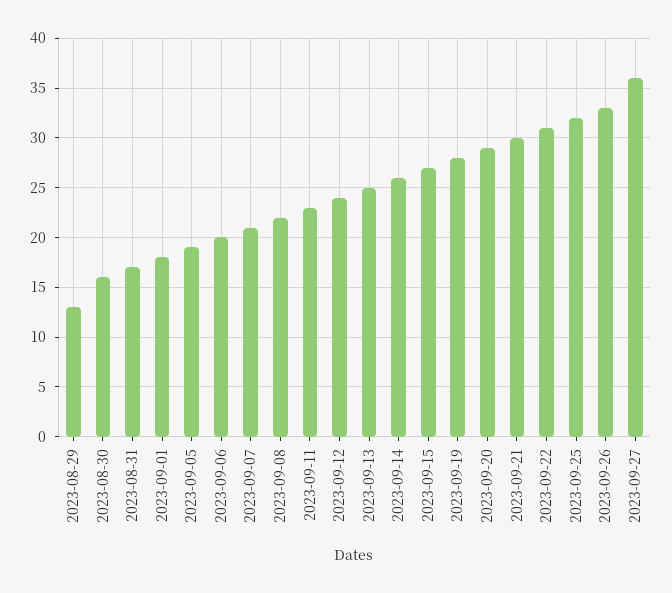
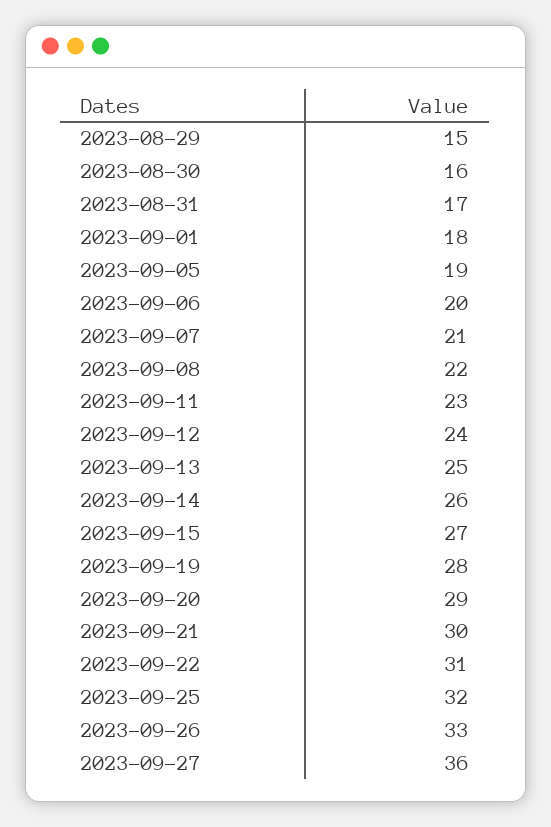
2023-08-29: 13 -> 15

